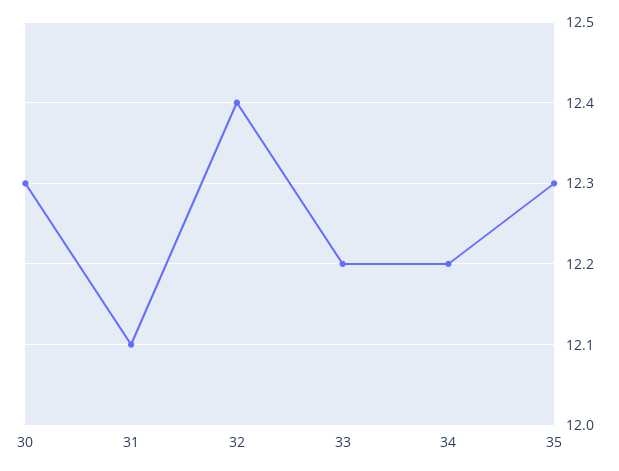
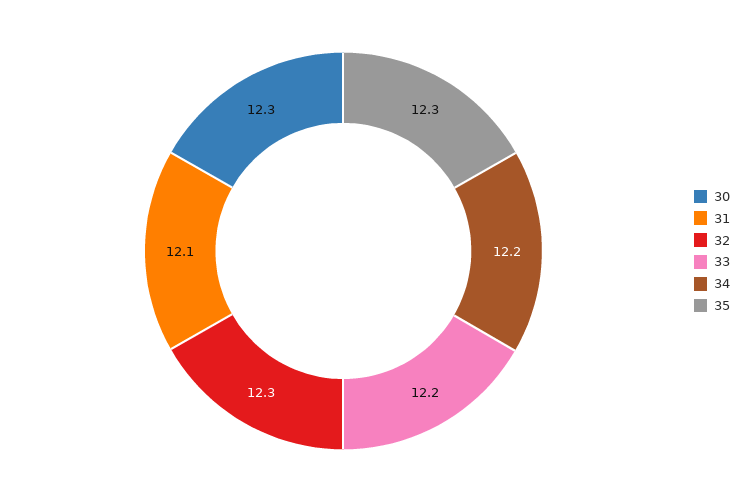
32: 12.4 -> 12.3

